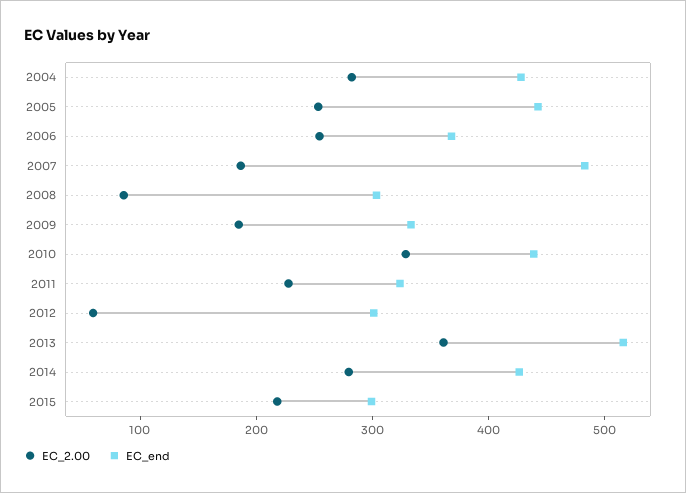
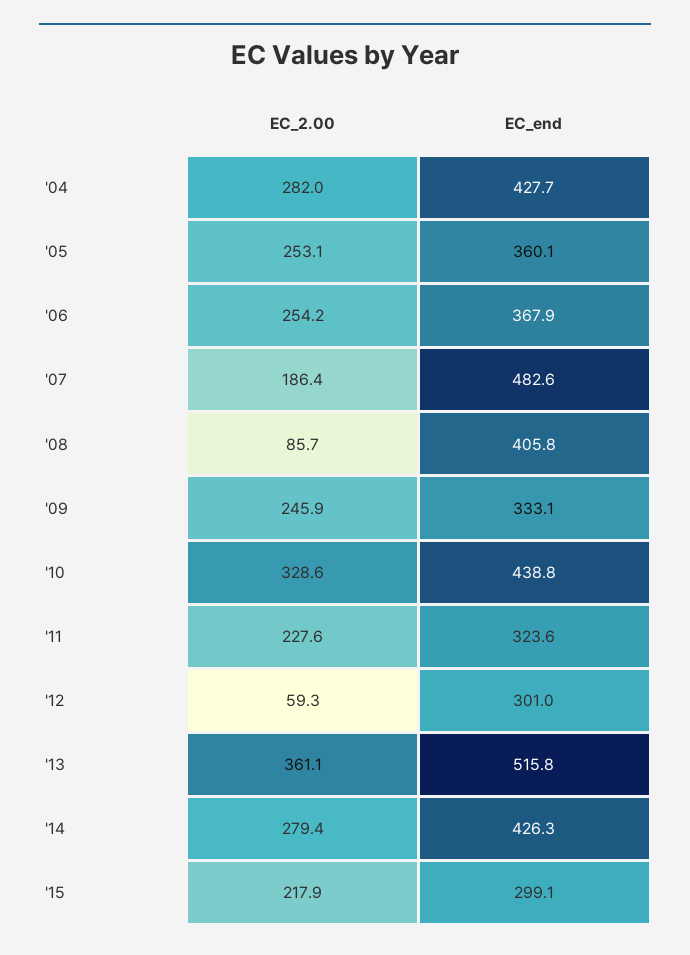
EC_end, 2005: 440 -> 360.1
EC_end, 2008: 300 -> 405.8
EC_2.00, 2009: 180 -> 245.9

